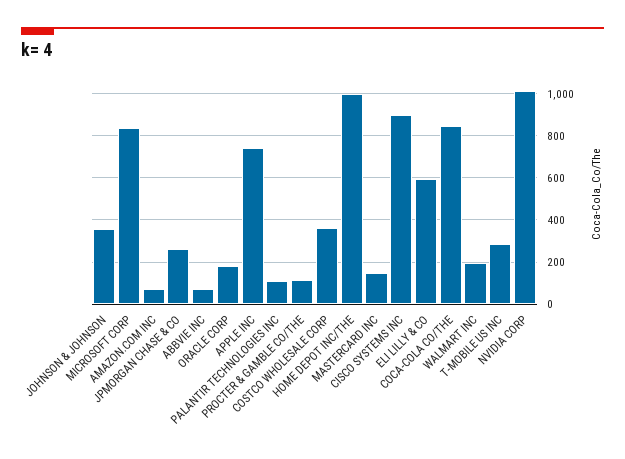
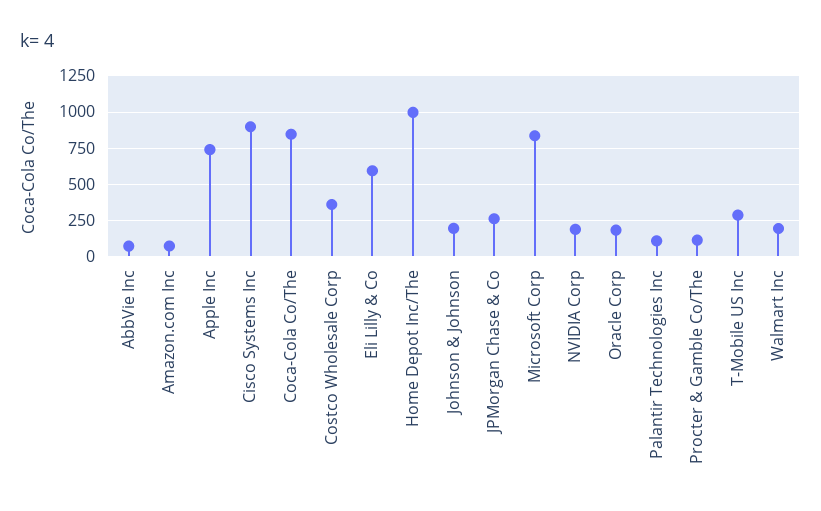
JOHNSON & JOHNSON: 350 -> 200
MASTERCARD INC: 150 -> none
NVIDIA CORP: 1000 -> 200

